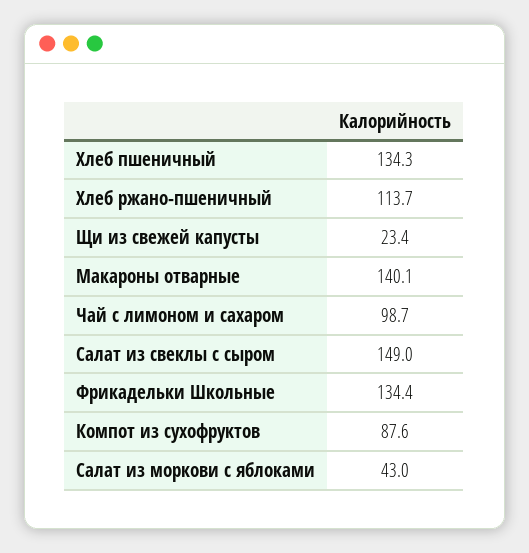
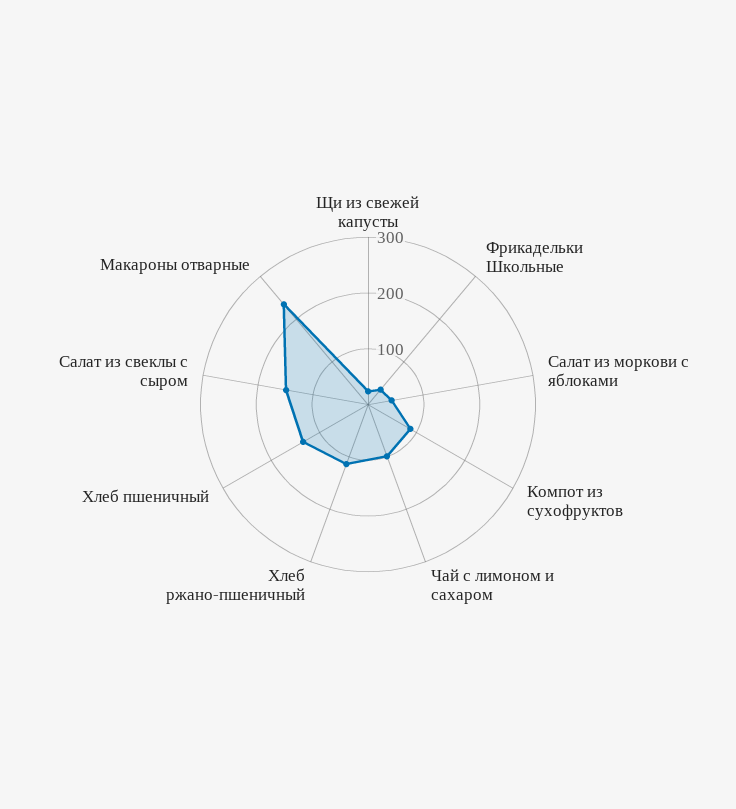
Макароны отварные: 140.1 -> 240
Фрикадельки Школьные: 134.4 -> 40

